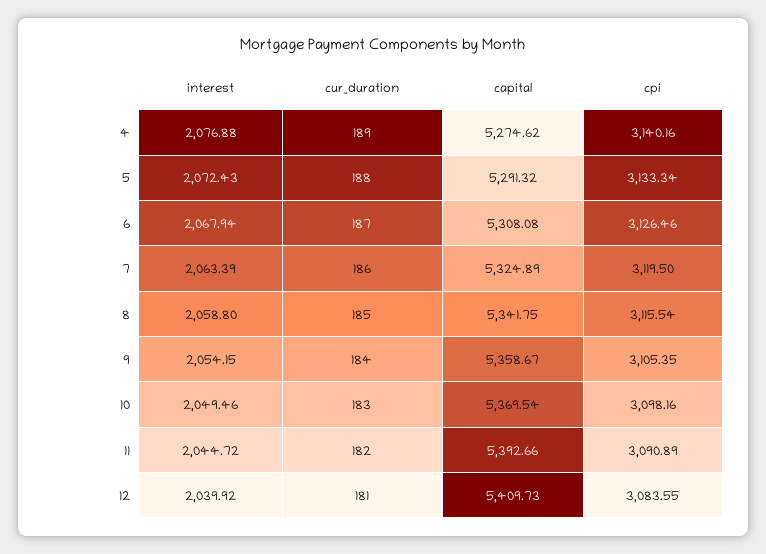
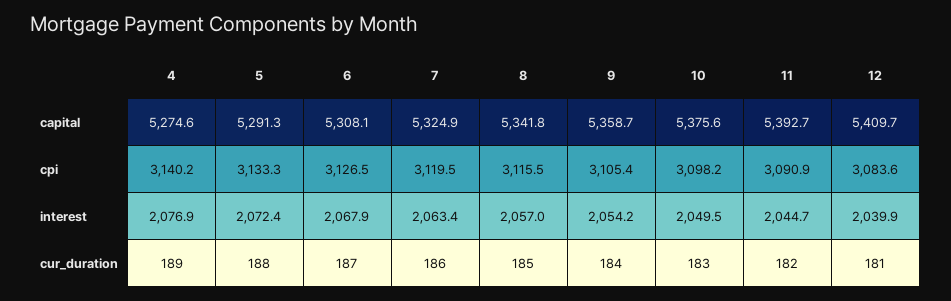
interest, 8: 2058.8 -> 2057
capital, 10: 5369.54 -> 5375.6

